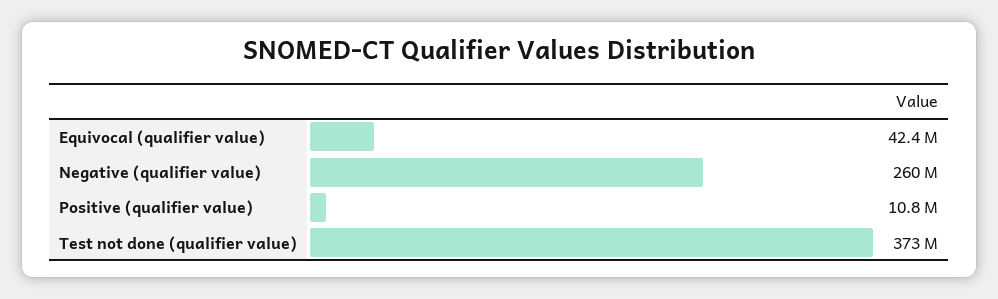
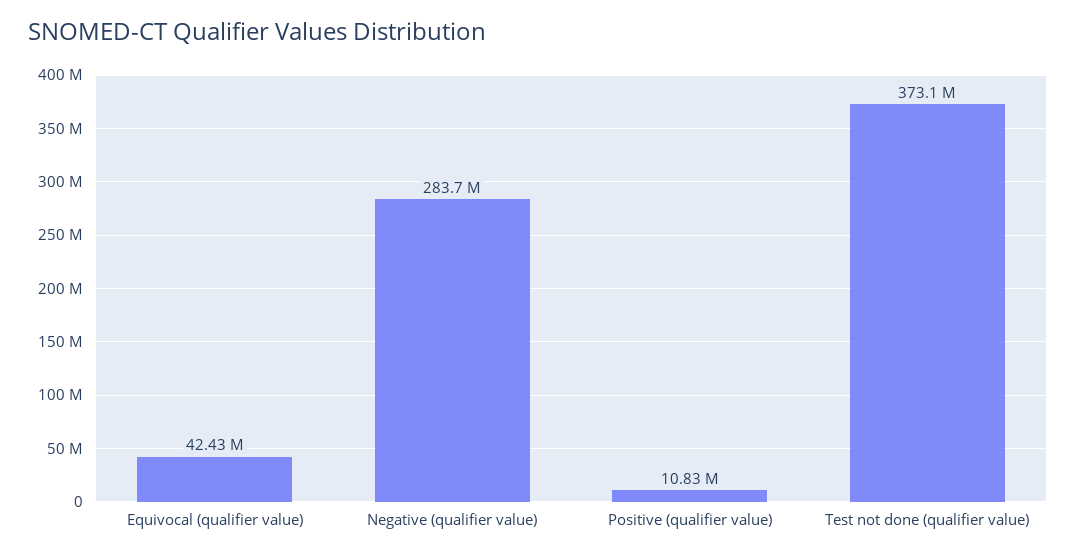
Negative (qualifier value): 260000000 -> 283700000

